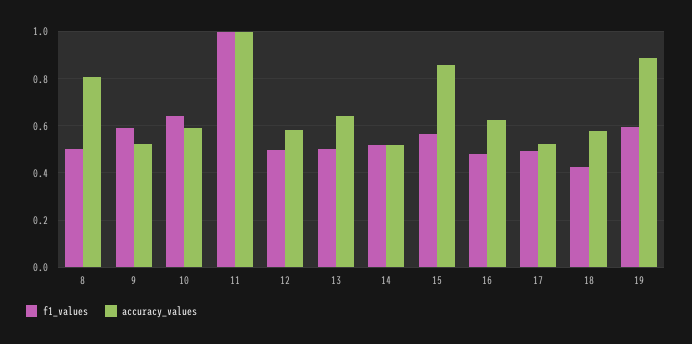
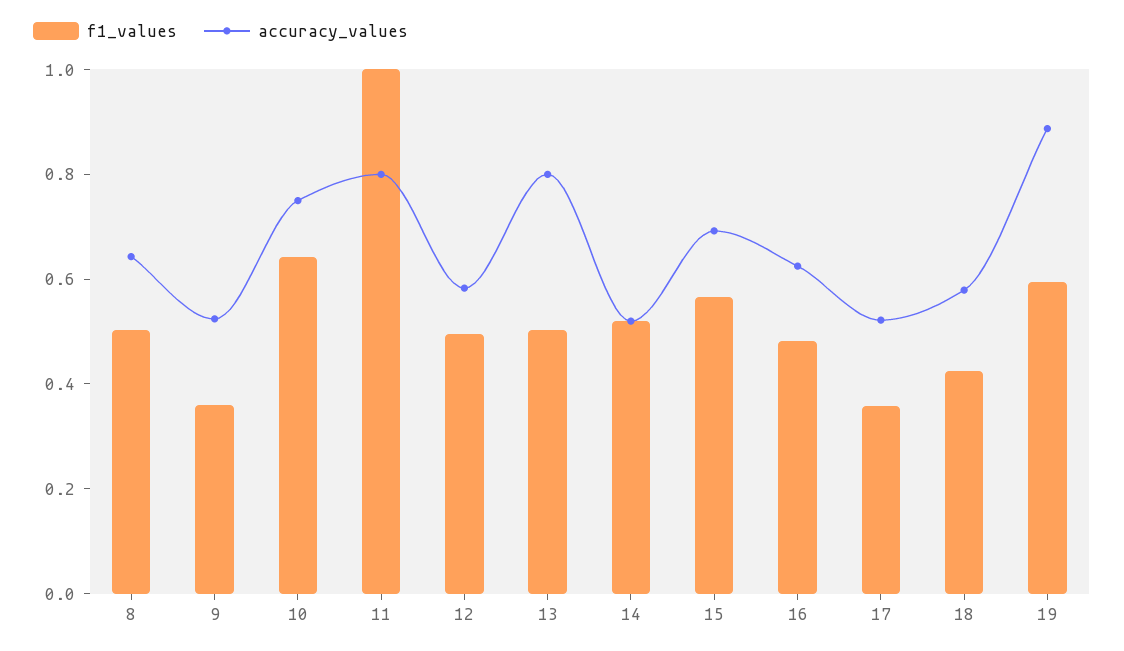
accuracy_values, 8: 0.8 -> 0.65
f1_values, 9: 0.6 -> 0.35
accuracy_values, 10: 0.6 -> 0.75
accuracy_values, 11: 1 -> 0.8
accuracy_values, 13: 0.65 -> 0.8
accuracy_values, 15: 0.85 -> 0.7
f1_values, 17: 0.5 -> 0.35

